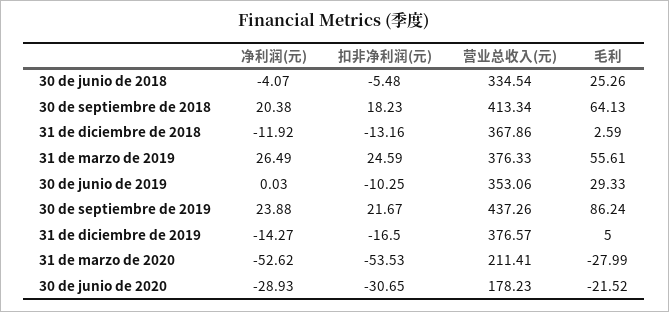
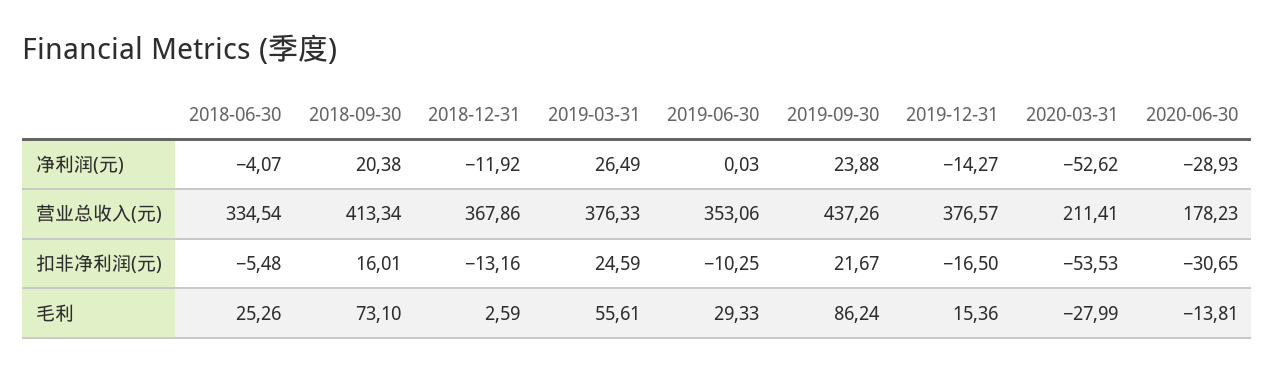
扣非净利润(元), 30 de septiembre de 2018: 18.23 -> 16.01
毛利, 30 de septiembre de 2018: 64.13 -> 73.1
毛利, 31 de diciembre de 2019: 5 -> 15.36
毛利, 30 de junio de 2020: -21.52 -> -13.81

